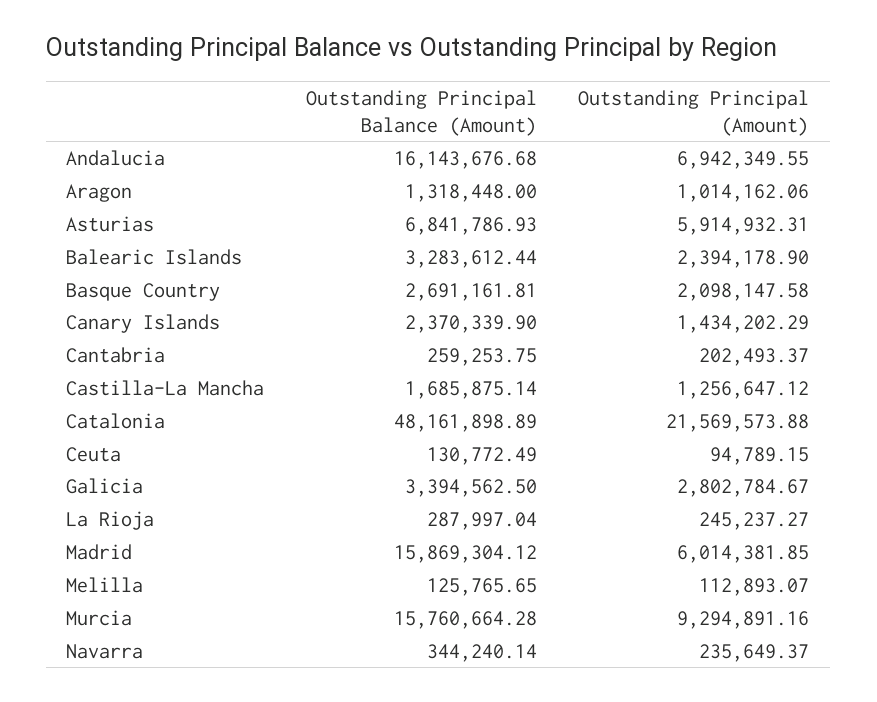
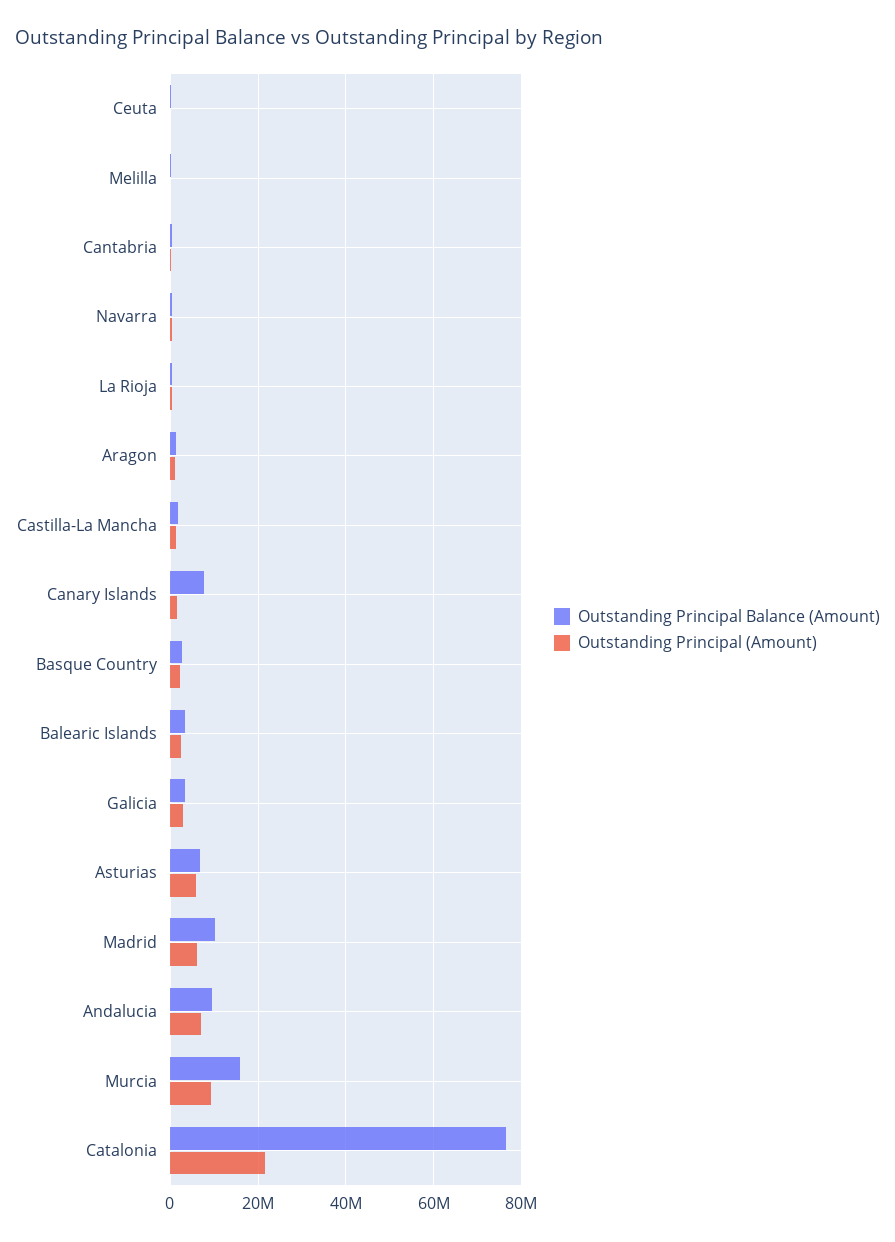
Outstanding Principal Balance (Amount), Andalucia: 16143676.68 -> 10000000
Outstanding Principal Balance (Amount), Canary Islands: 2370339.9 -> 8000000
Outstanding Principal Balance (Amount), Catalonia: 48161898.89 -> 76000000
Outstanding Principal Balance (Amount), Madrid: 15869304.12 -> 10000000

